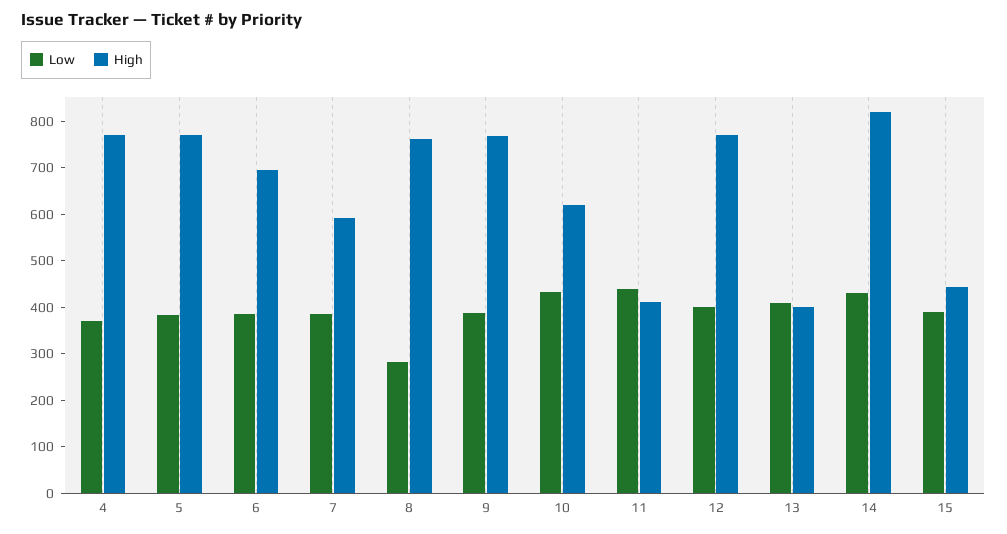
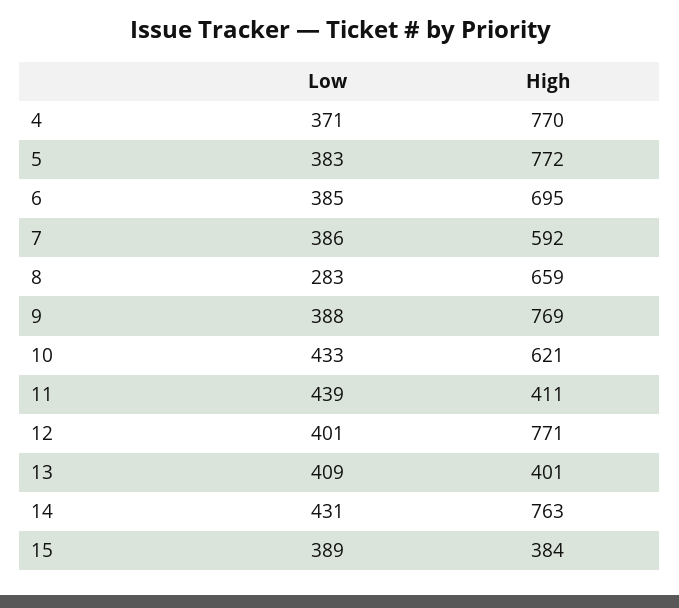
High, 8: 760 -> 659
High, 14: 820 -> 763
High, 15: 440 -> 384

